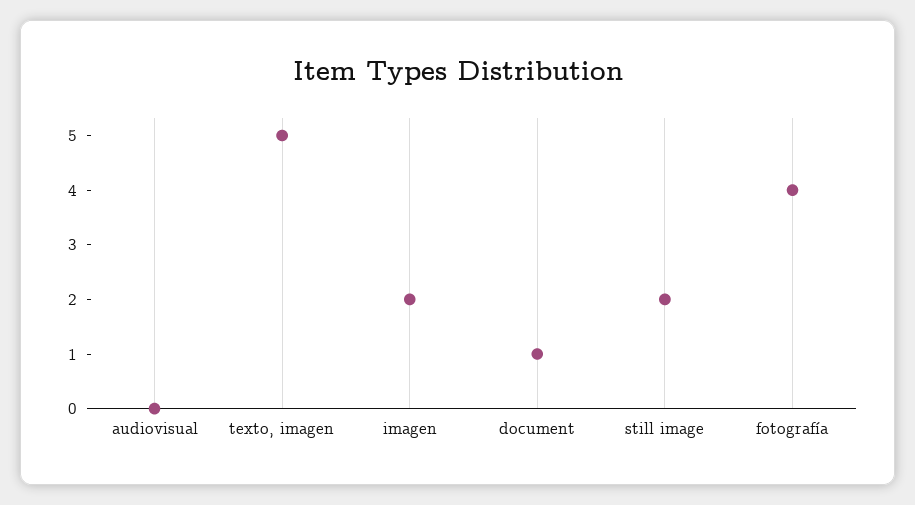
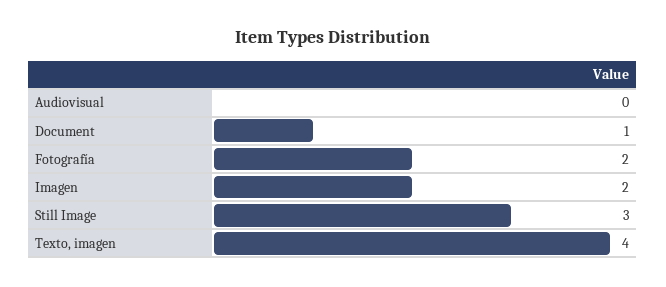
texto, imagen: 5 -> 4
still image: 2 -> 3
fotografía: 4 -> 2

